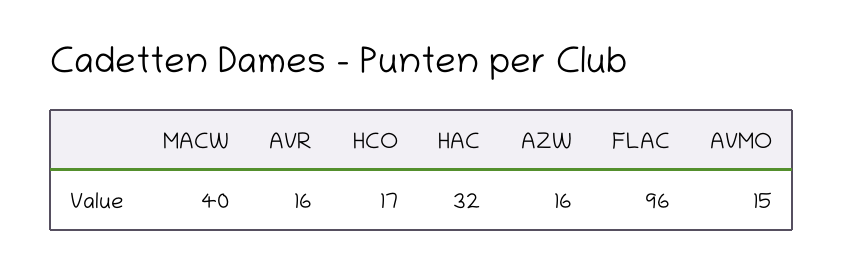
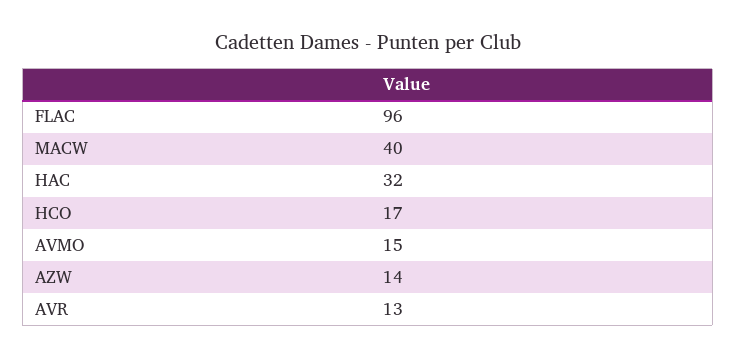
AVR: 16 -> 13
AZW: 16 -> 14

